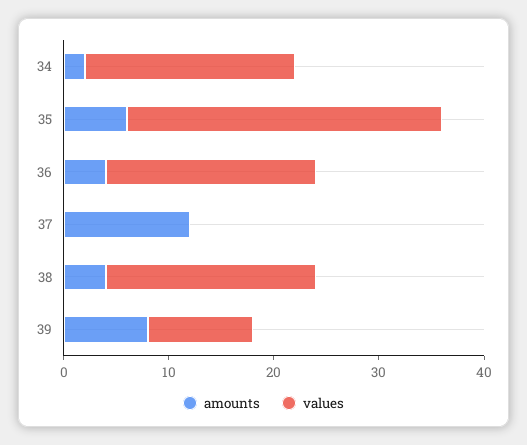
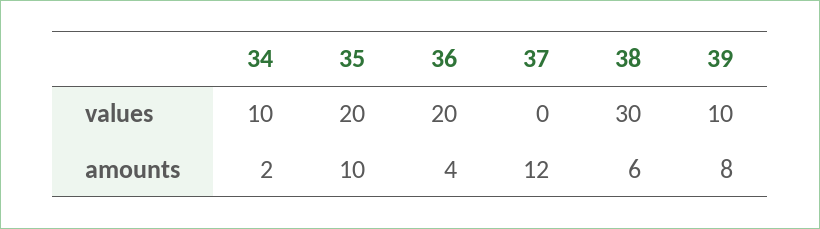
values, 34: 20 -> 10
amounts, 35: 6 -> 10
values, 35: 30 -> 20
amounts, 38: 4 -> 6
values, 38: 20 -> 30

